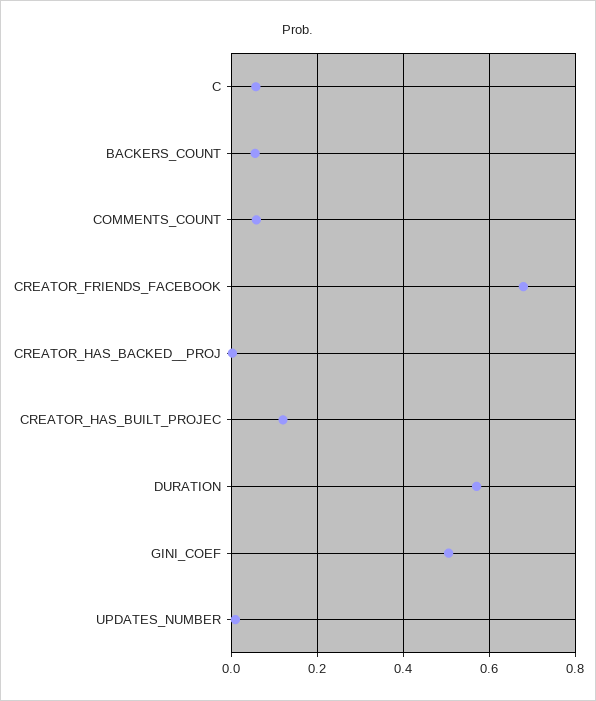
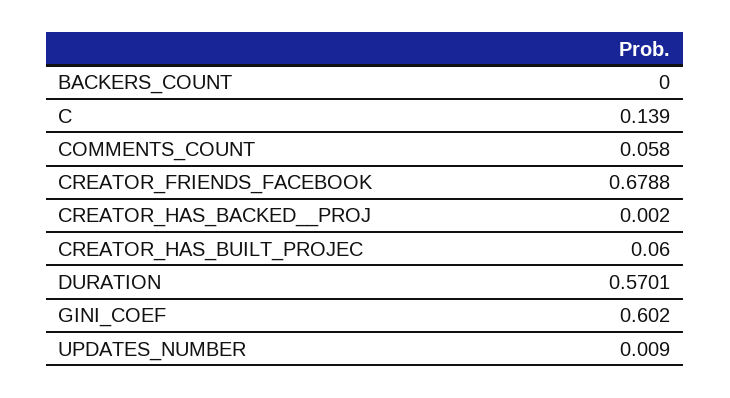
C: 0.06 -> 0.139
BACKERS_COUNT: 0.06 -> 0
CREATOR_HAS_BUILT_PROJEC: 0.12 -> 0.06
GINI_COEF: 0.5 -> 0.602

